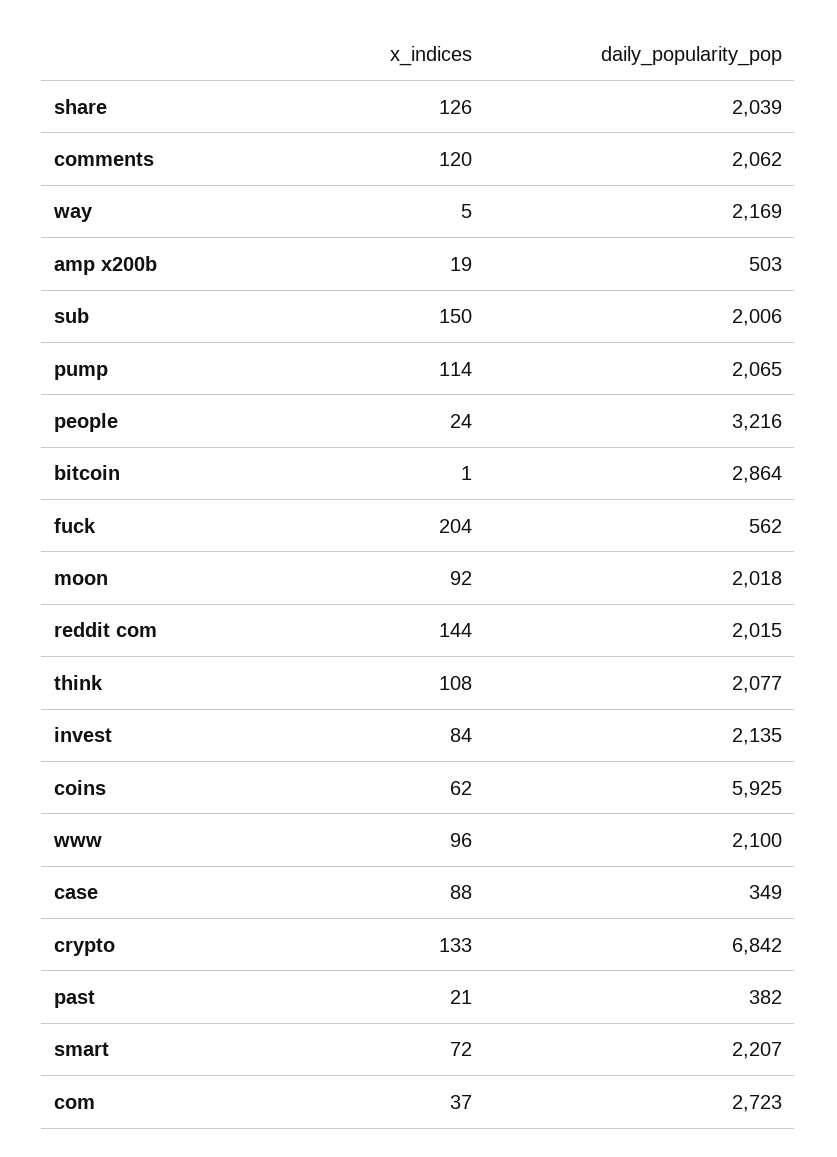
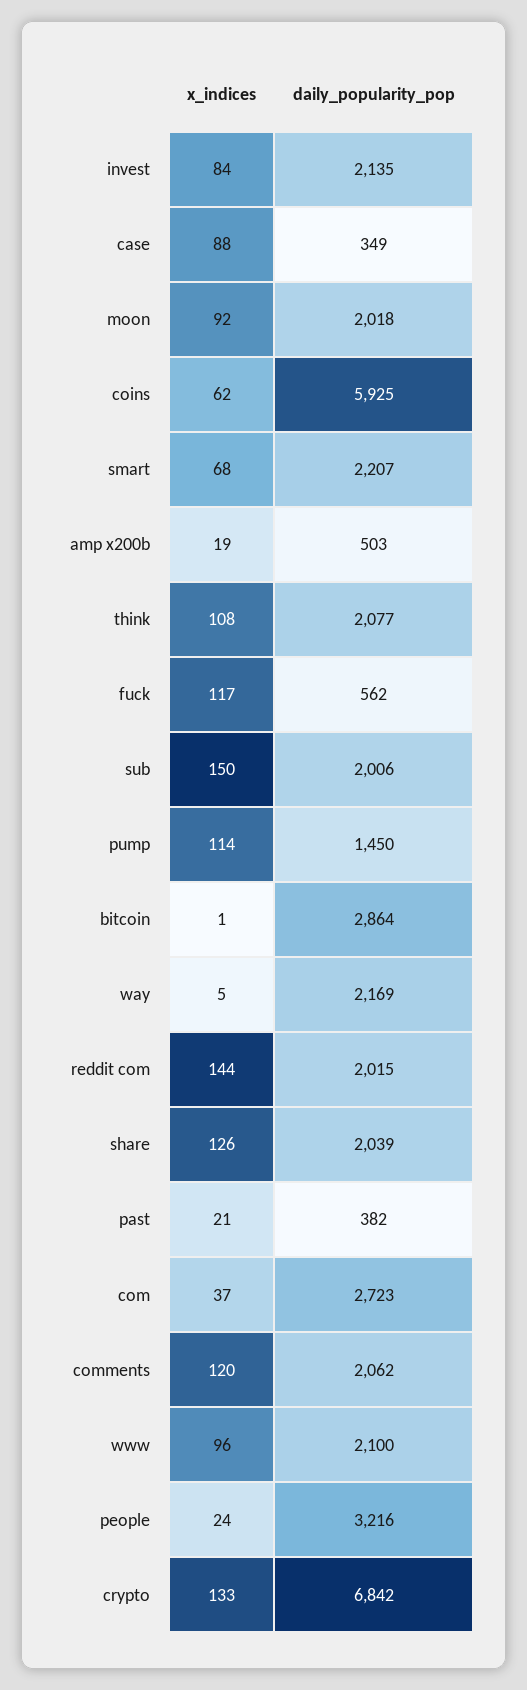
daily_popularity_pop, pump: 2065 -> 1450
x_indices, fuck: 204 -> 117
x_indices, smart: 72 -> 68

